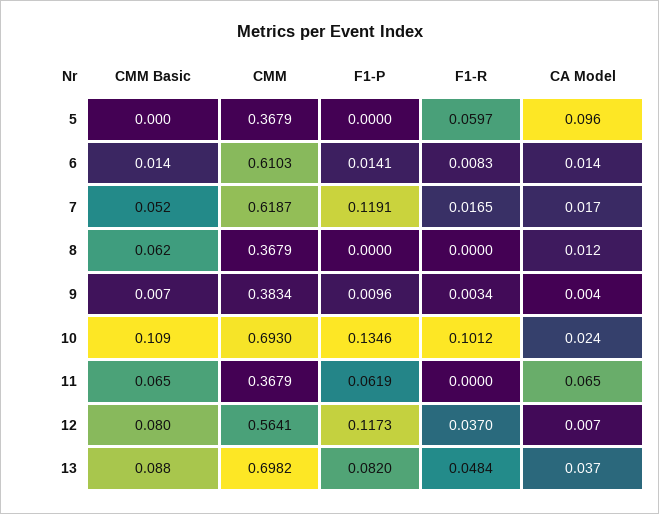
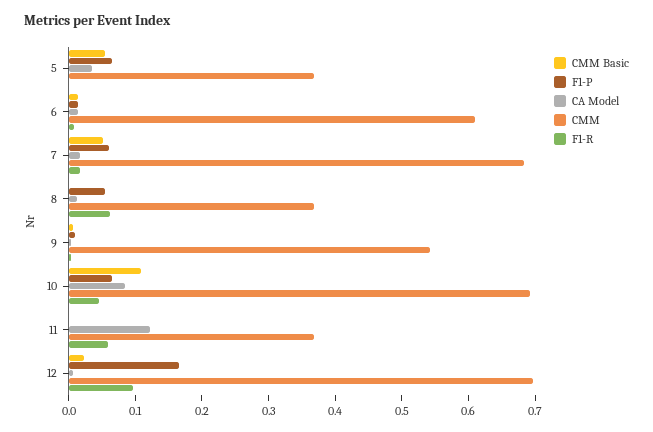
CMM Basic, 5: 0 -> 0.06
F1-P, 5: 0 -> 0.06
F1-R, 5: 0.0597 -> 0
CA Model, 5: 0.096 -> 0.04
CMM, 7: 0.6187 -> 0.68
F1-P, 7: 0.1191 -> 0.06
CMM Basic, 8: 0.062 -> 0
F1-P, 8: 0 -> 0.06
F1-R, 8: 0 -> 0.06
CMM, 9: 0.3834 -> 0.54
F1-P, 10: 0.1346 -> 0.06
F1-R, 10: 0.1012 -> 0.04
CA Model, 10: 0.024 -> 0.08
CMM Basic, 11: 0.065 -> 0
F1-P, 11: 0.0619 -> 0
F1-R, 11: 0 -> 0.06
CA Model, 11: 0.065 -> 0.12
CMM Basic, 12: 0.08 -> 0.02
CMM, 12: 0.5641 -> 0.7
F1-P, 12: 0.1173 -> 0.16
F1-R, 12: 0.037 -> 0.1
CMM Basic, 13: 0.088 -> none
CMM, 13: 0.6982 -> none
F1-P, 13: 0.082 -> none
F1-R, 13: 0.0484 -> none
CA Model, 13: 0.037 -> none

